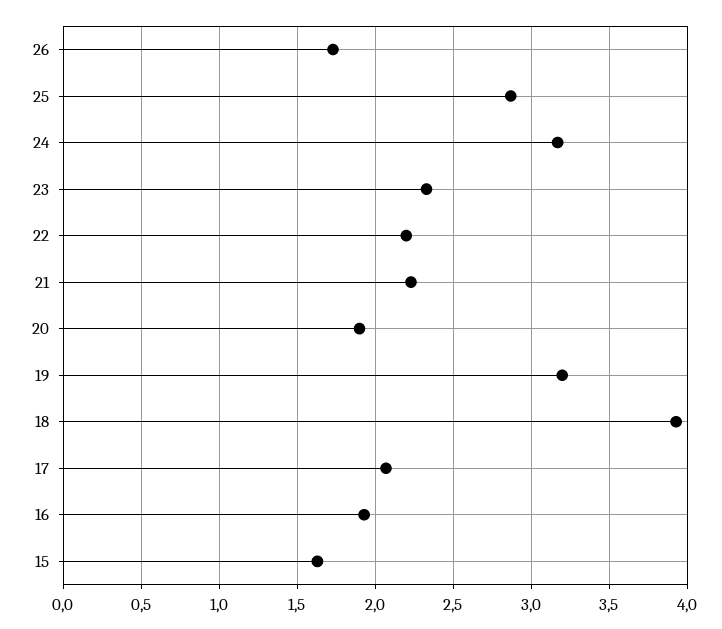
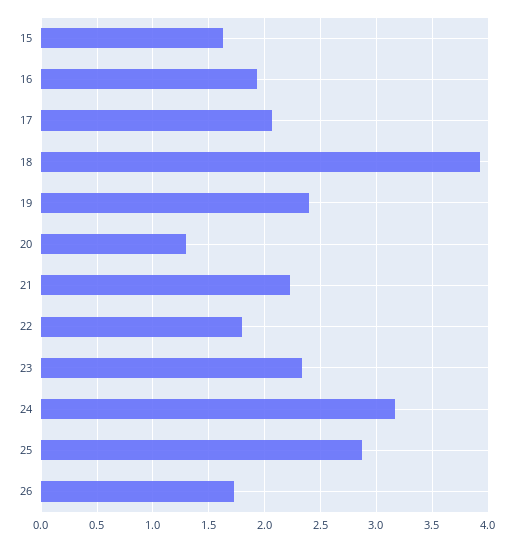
22: 2.2 -> 1.8
20: 1.9 -> 1.3
19: 3.2 -> 2.4

